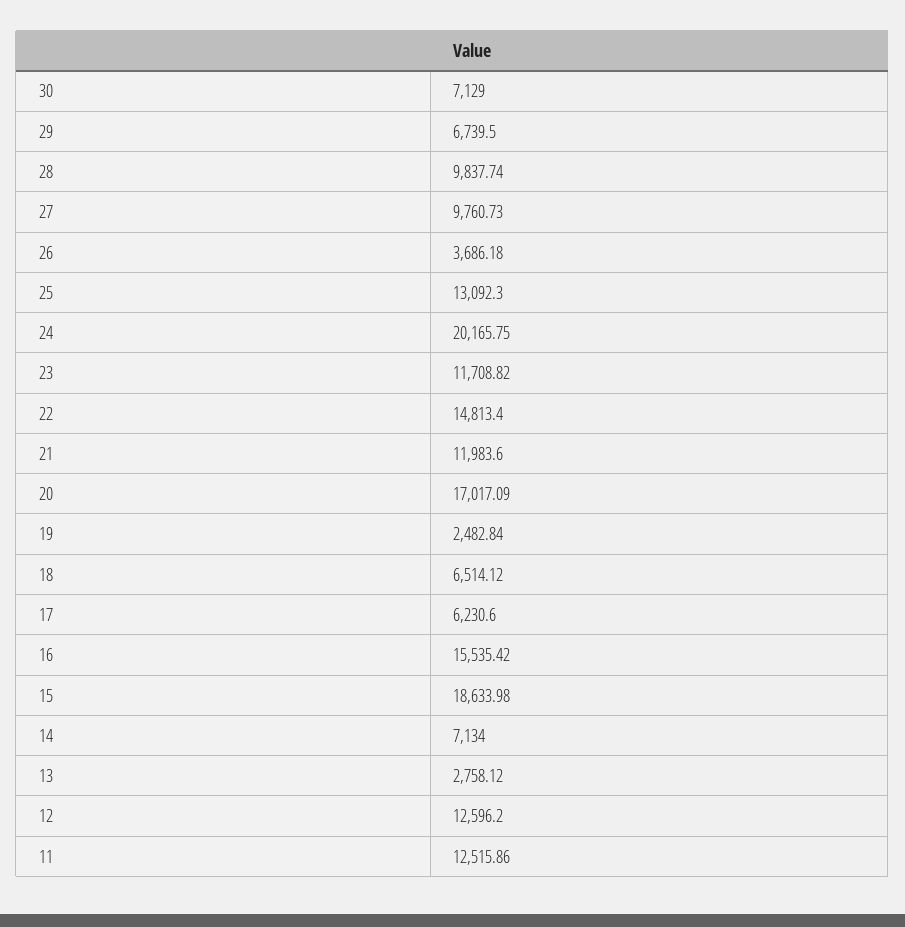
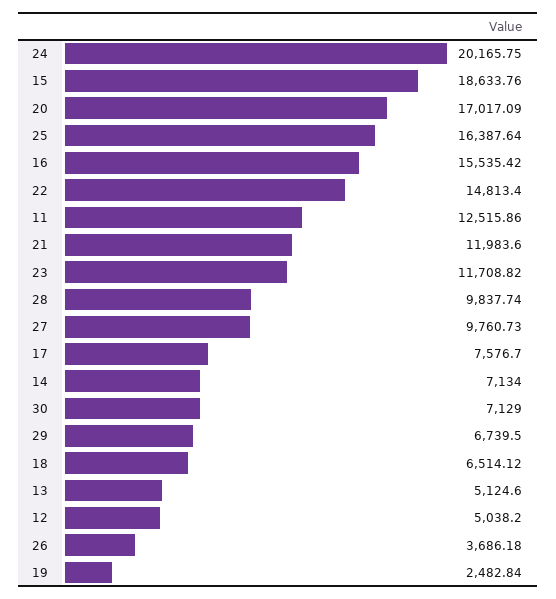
25: 13092.3 -> 16387.64
17: 6230.6 -> 7576.7
15: 18633.98 -> 18633.76
13: 2758.12 -> 5124.6
12: 12596.2 -> 5038.2

